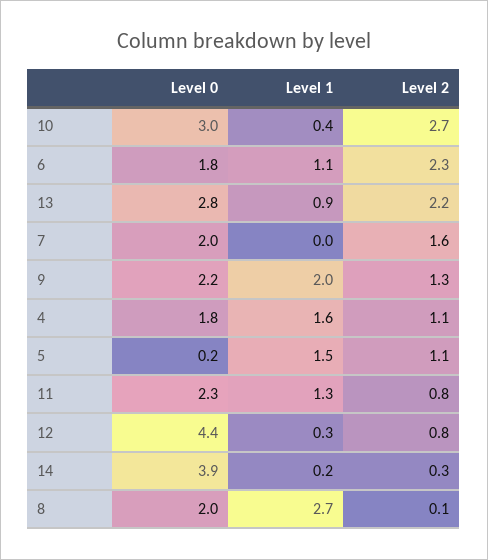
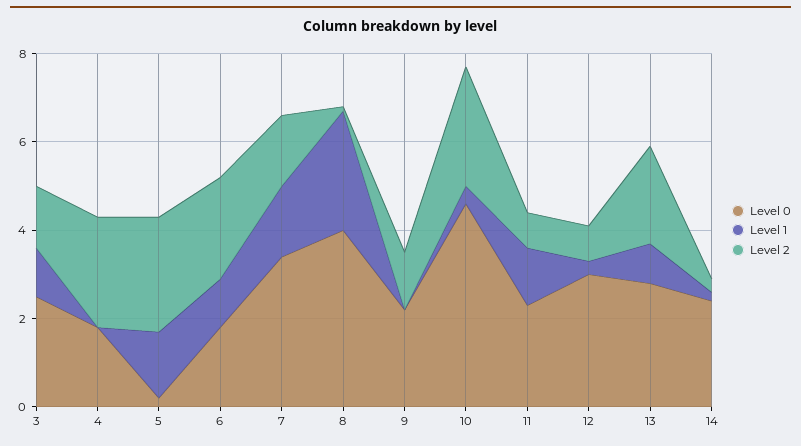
Level 0, 10: 3 -> 4.5
Level 0, 7: 2 -> 3.5
Level 1, 7: 0 -> 1.5
Level 1, 9: 2 -> 0
Level 1, 4: 1.6 -> 0
Level 2, 4: 1.1 -> 2.5
Level 2, 5: 1.1 -> 2.5
Level 0, 12: 4.4 -> 3
Level 0, 14: 3.9 -> 2.5
Level 0, 8: 2 -> 4
Level 0, 3: none -> 2.5
Level 1, 3: none -> 1
Level 2, 3: none -> 1.5

